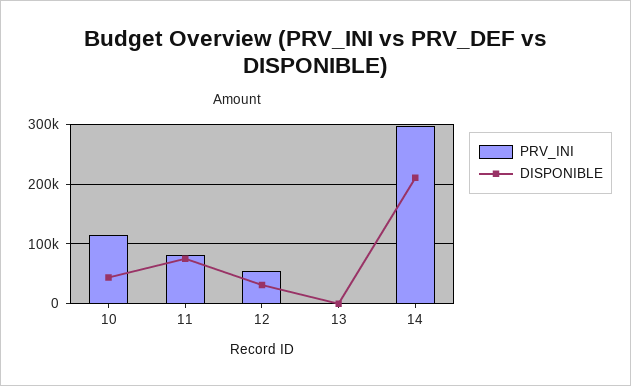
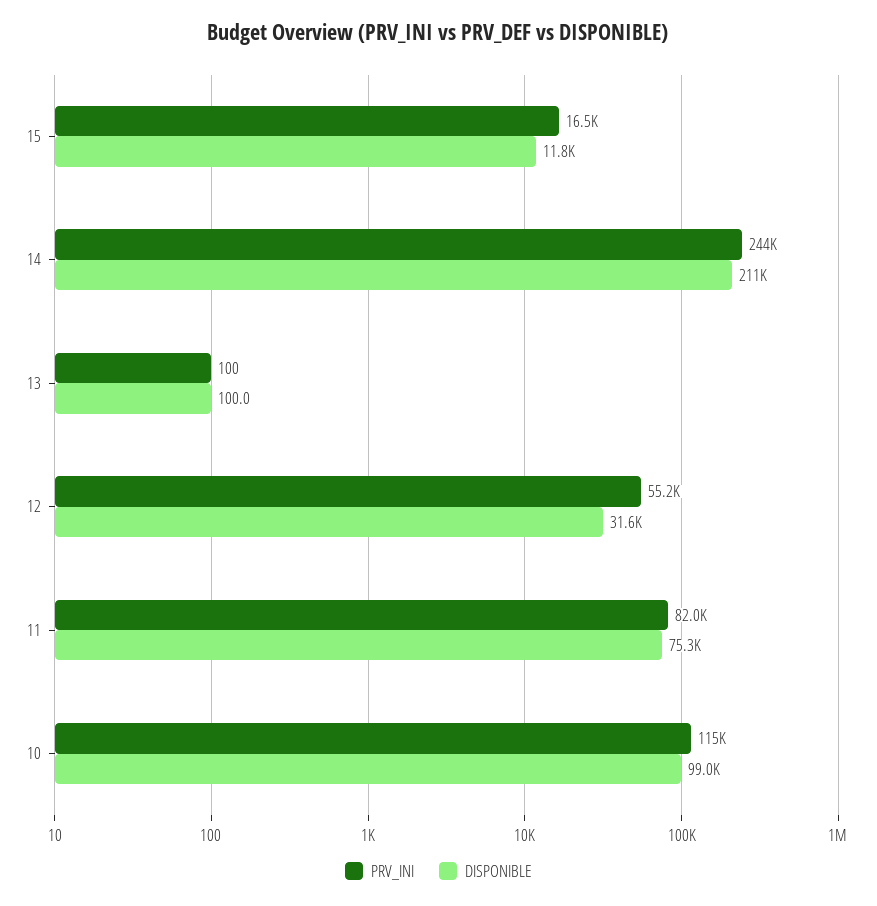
DISPONIBLE, 10: 40000 -> 99000
PRV_INI, 14: 300000 -> 244000
PRV_INI, 15: none -> 16500
DISPONIBLE, 15: none -> 11800

